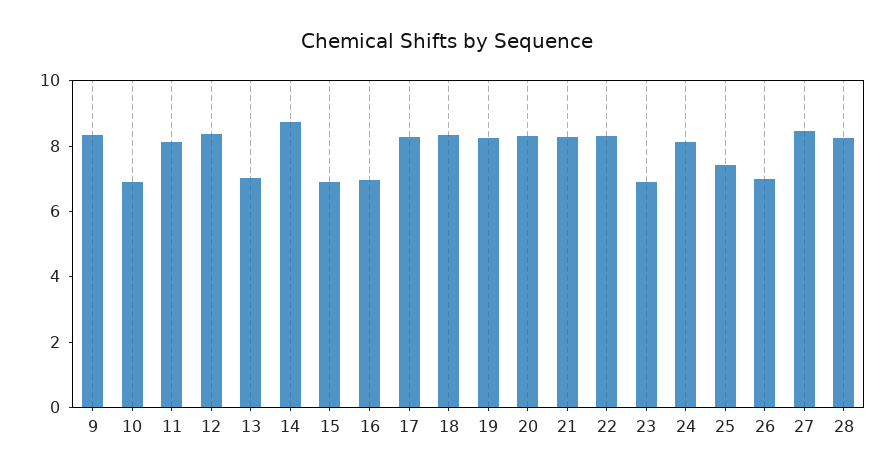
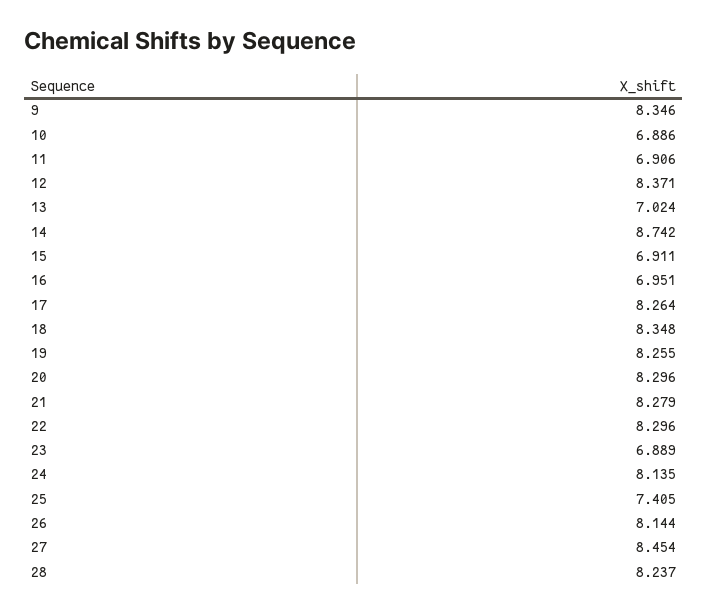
11: 8 -> 6.906
26: 7 -> 8.144

